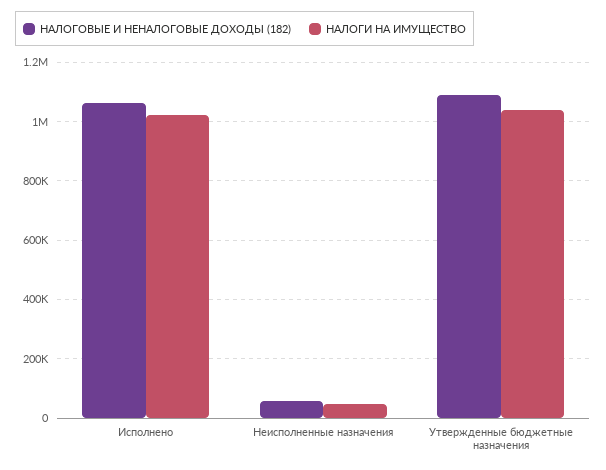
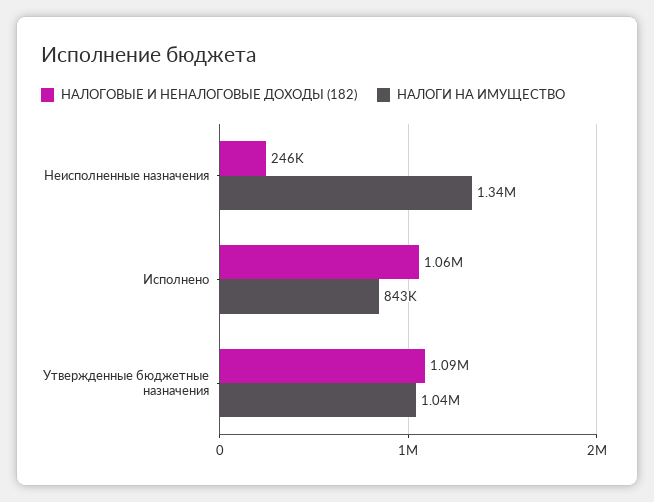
НАЛОГИ НА ИМУЩЕСТВО, Исполнено: 1025000 -> 843000
НАЛОГОВЫЕ И НЕНАЛОГОВЫЕ ДОХОДЫ (182), Неисполненные назначения: 50000 -> 246000
НАЛОГИ НА ИМУЩЕСТВО, Неисполненные назначения: 50000 -> 1340000

